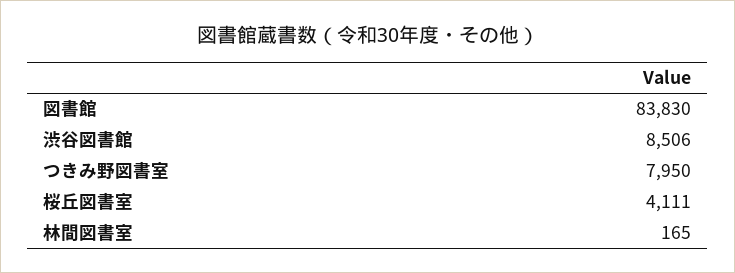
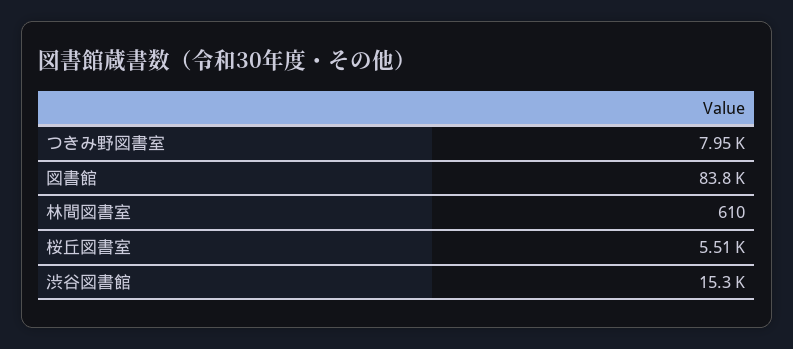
渋谷図書館: 8506 -> 15300
桜丘図書室: 4111 -> 5510
林間図書室: 165 -> 610

